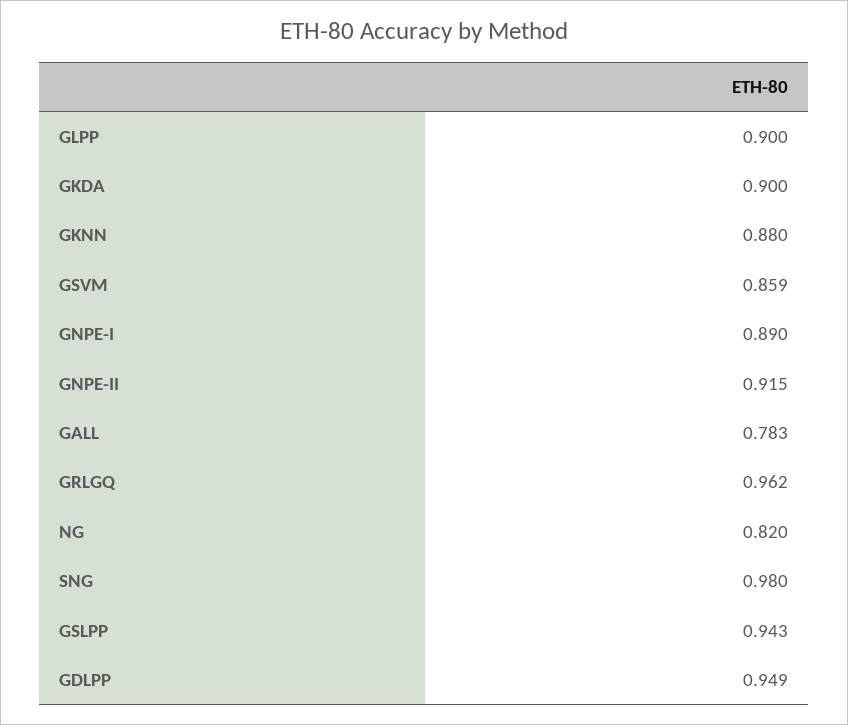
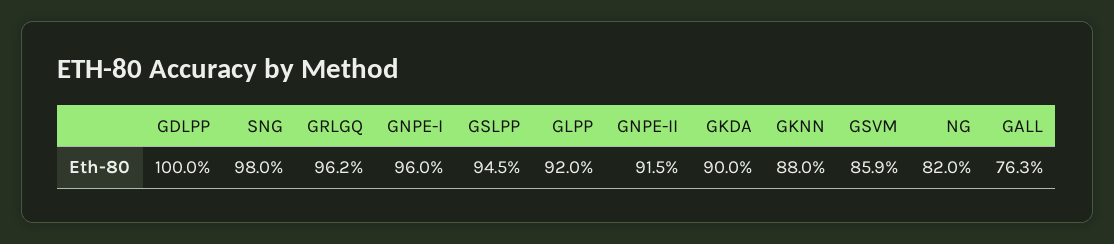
GLPP: 0.9 -> 0.92
GNPE-I: 0.89 -> 0.96
GALL: 0.783 -> 0.763
GSLPP: 0.943 -> 0.945
GDLPP: 0.949 -> 1

